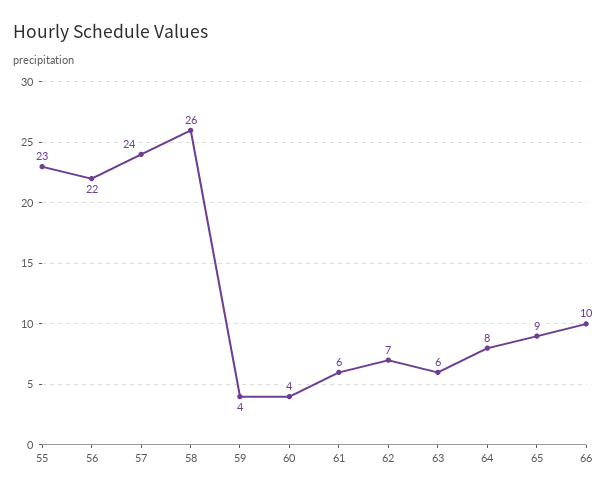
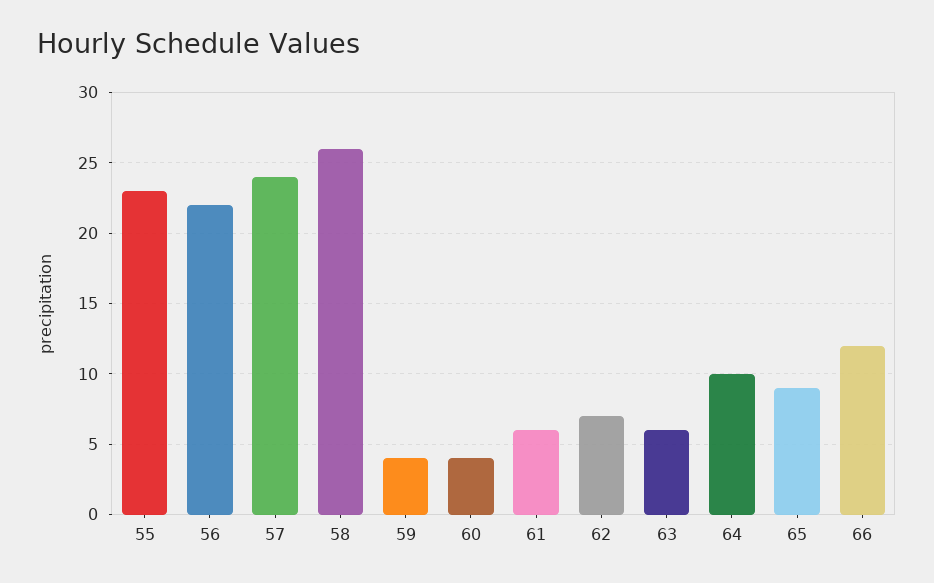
64: 8 -> 10
66: 10 -> 12

